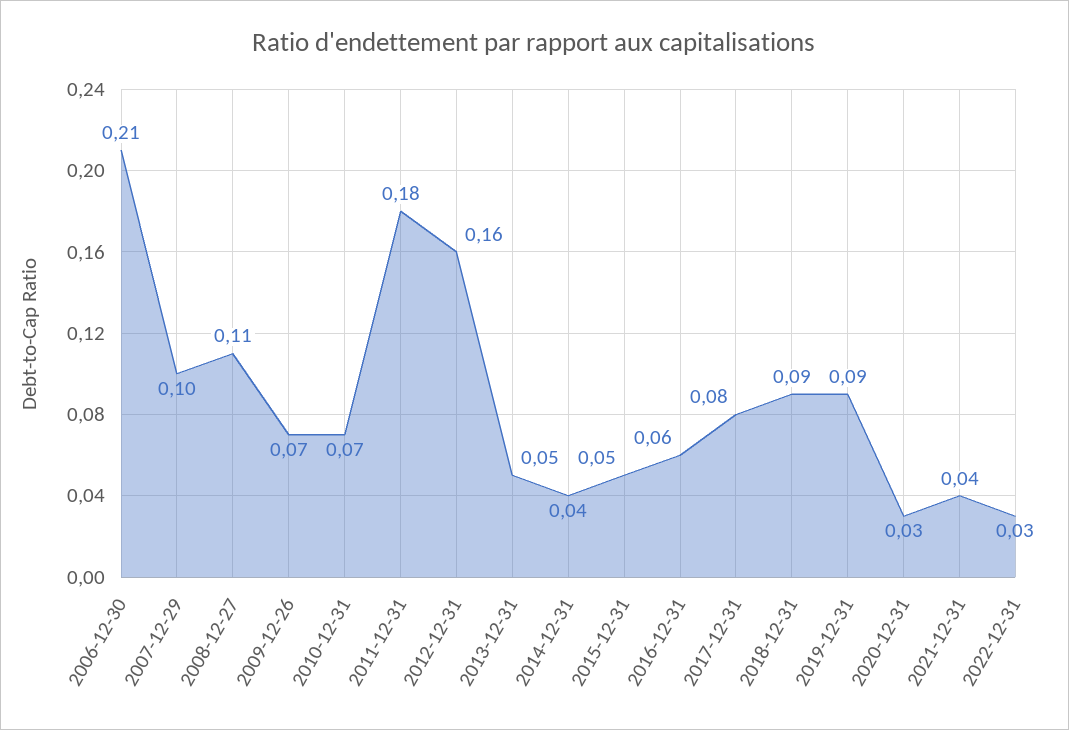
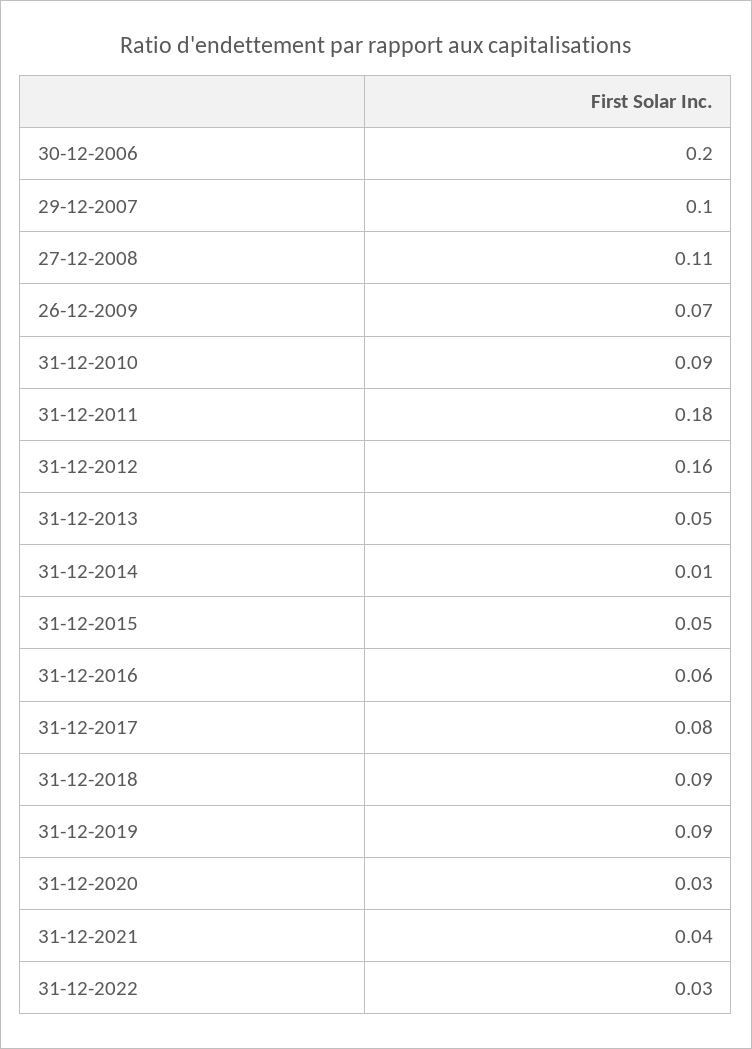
2006-12-30: 0.21 -> 0.2
2010-12-31: 0.07 -> 0.09
2014-12-31: 0.04 -> 0.01

